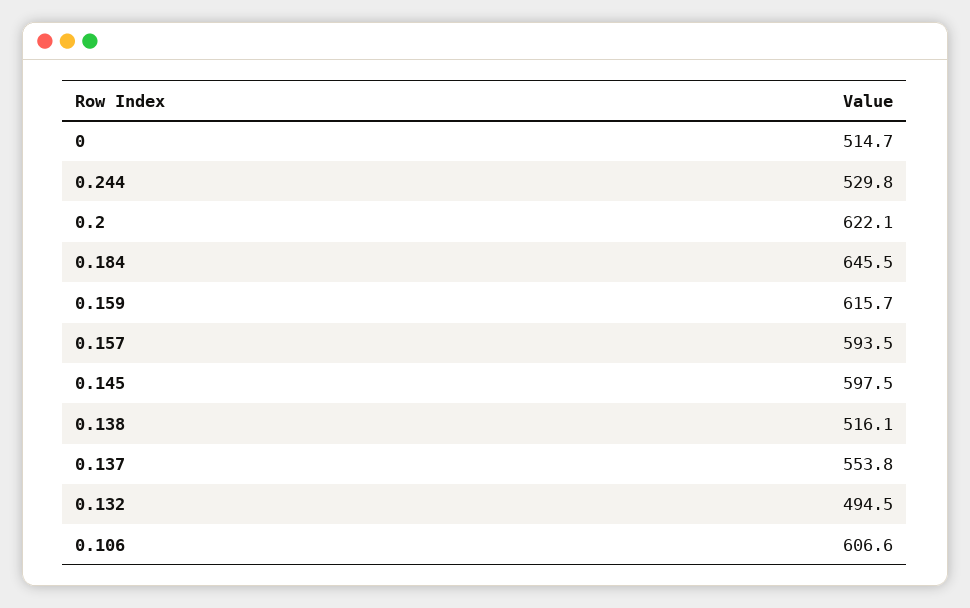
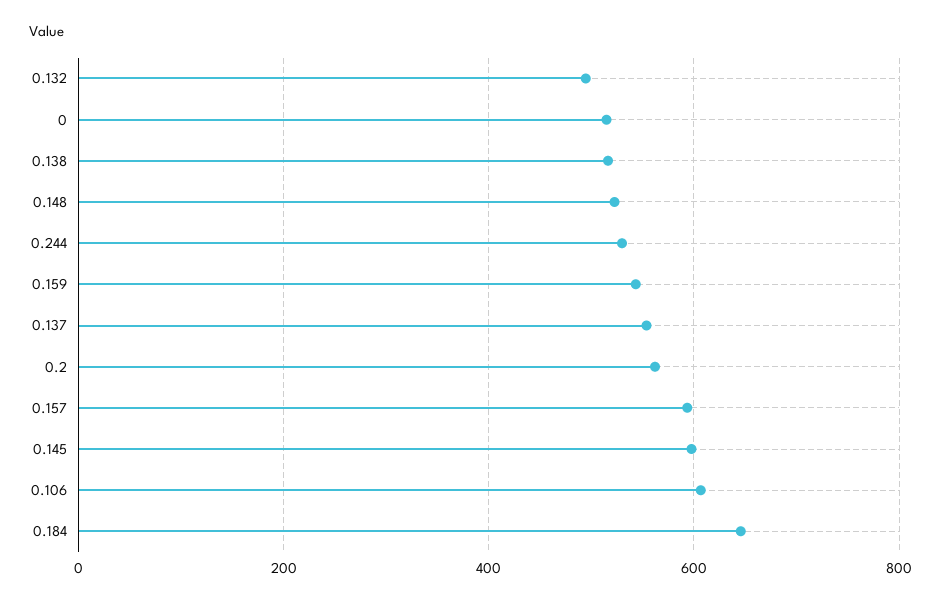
0.2: 622.1 -> 560
0.159: 615.7 -> 540
0.148: none -> 520

